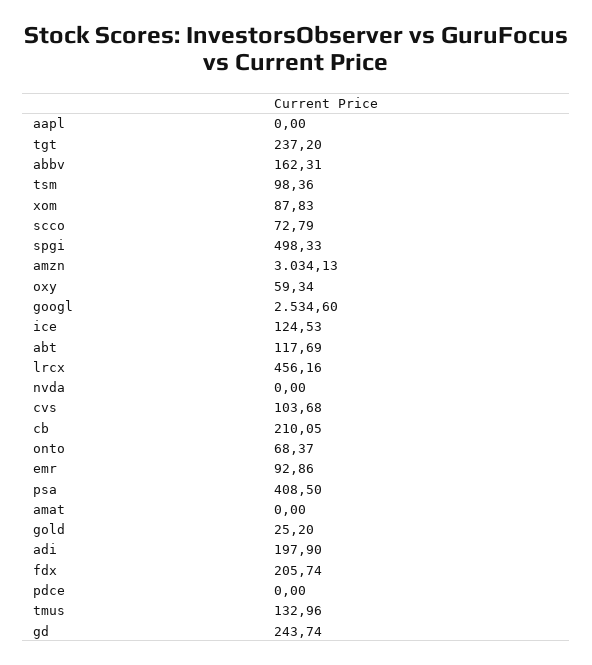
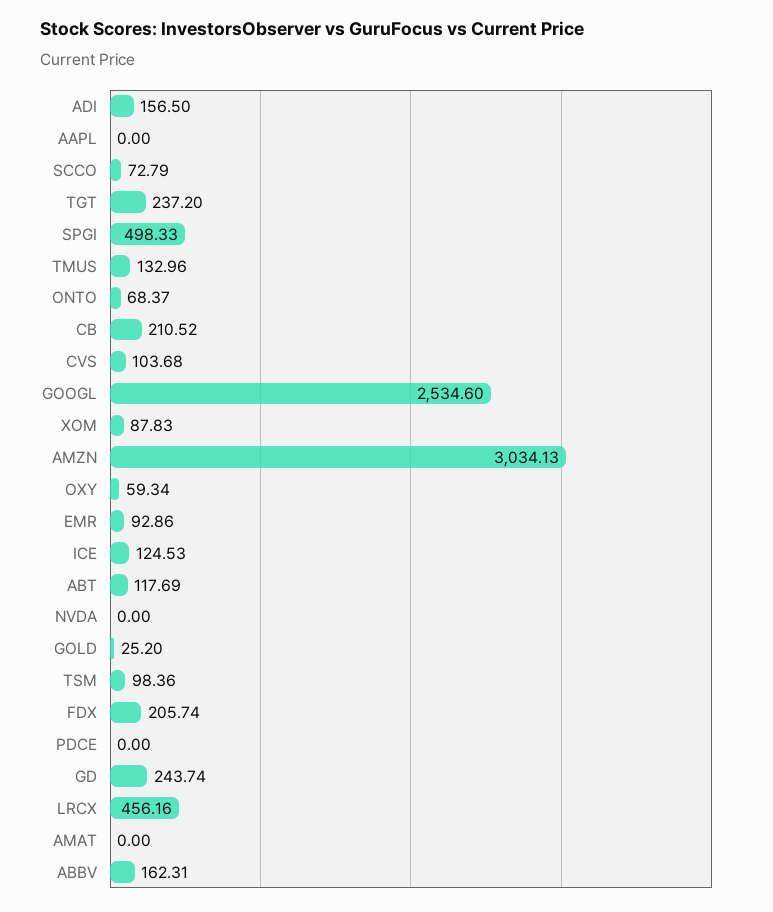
cb: 210.05 -> 210.52
psa: 408.5 -> none
adi: 197.9 -> 156.5

